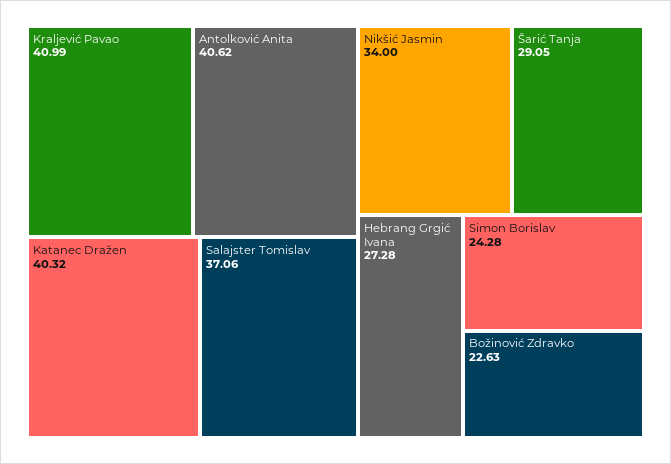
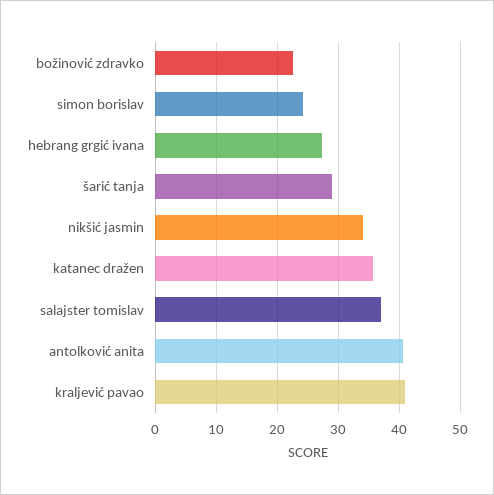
Katanec Dražen: 40.32 -> 36

